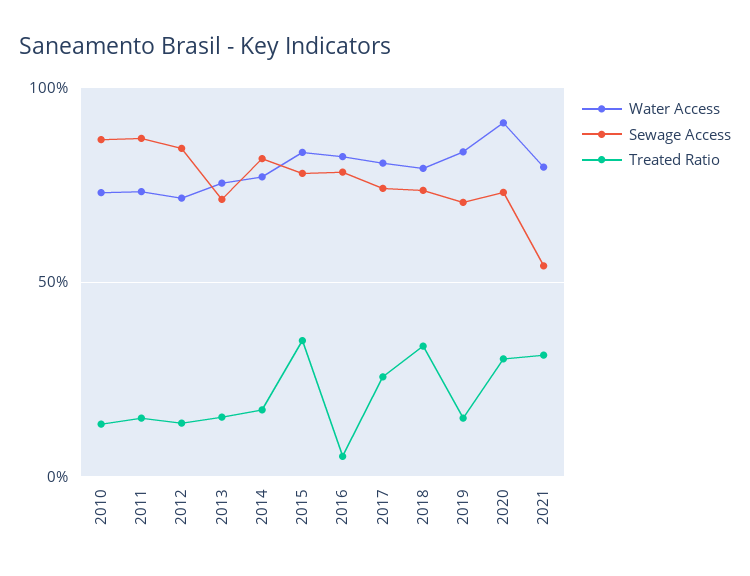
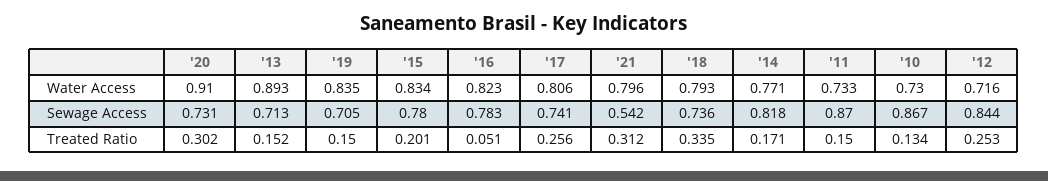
Treated Ratio, 2012: 0.15 -> 0.253
Water Access, 2013: 0.75 -> 0.893
Treated Ratio, 2015: 0.35 -> 0.201

